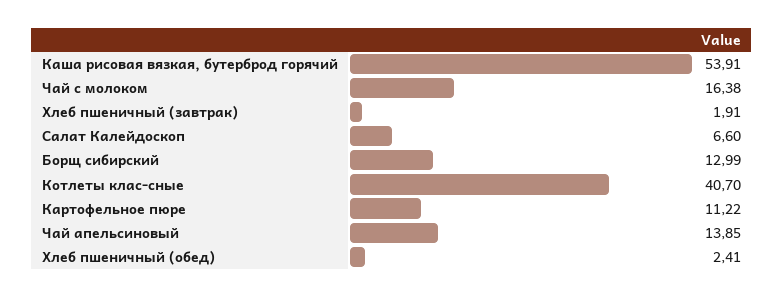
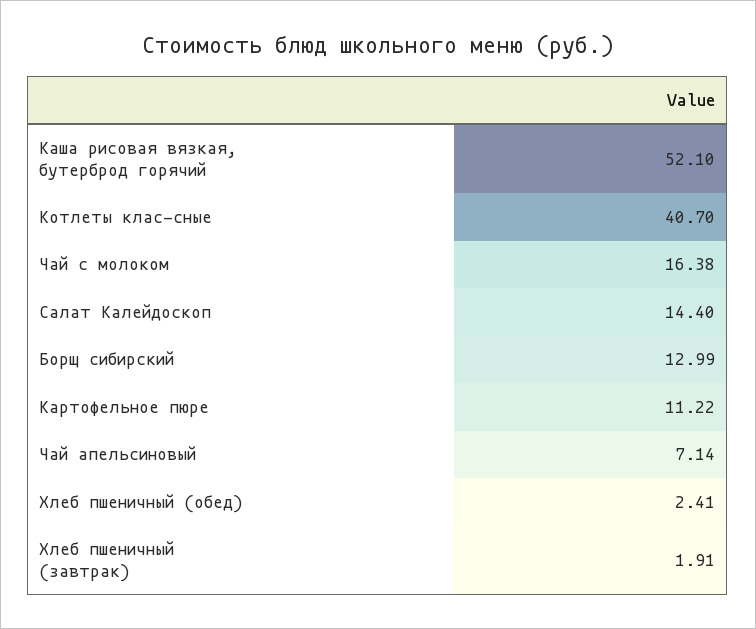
Каша рисовая вязкая, бутерброд горячий: 53.91 -> 52.1
Салат Калейдоскоп: 6.6 -> 14.4
Чай апельсиновый: 13.85 -> 7.14

